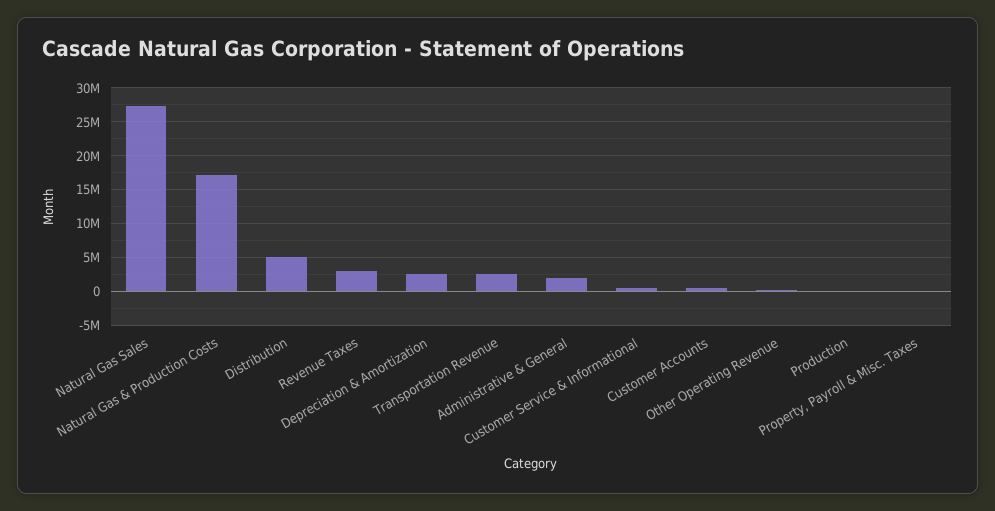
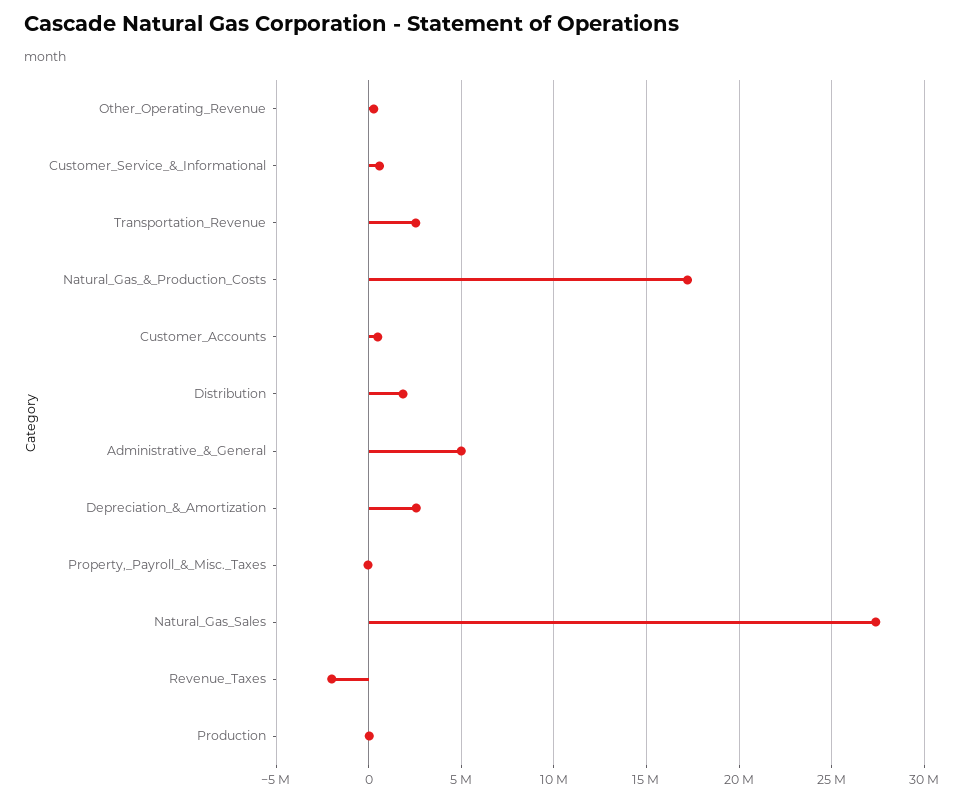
Distribution: 5000000 -> 2000000
Revenue Taxes: 3000000 -> -2000000
Administrative & General: 2000000 -> 5000000

